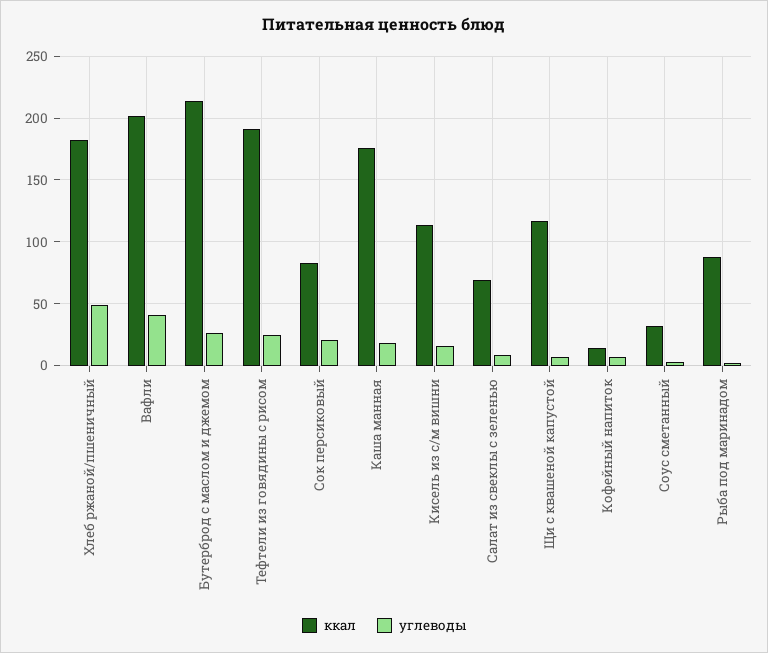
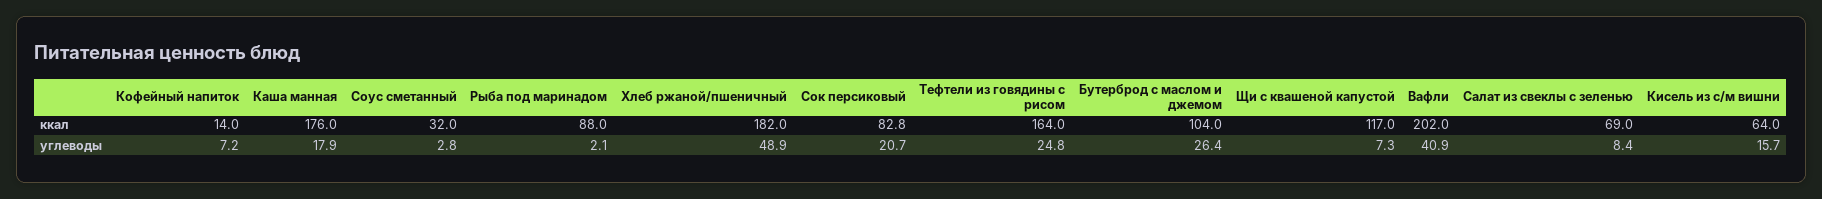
ккал, Бутерброд с маслом и джемом: 215 -> 104
ккал, Тефтели из говядины с рисом: 190 -> 164
ккал, Кисель из с/м вишни: 115 -> 64

